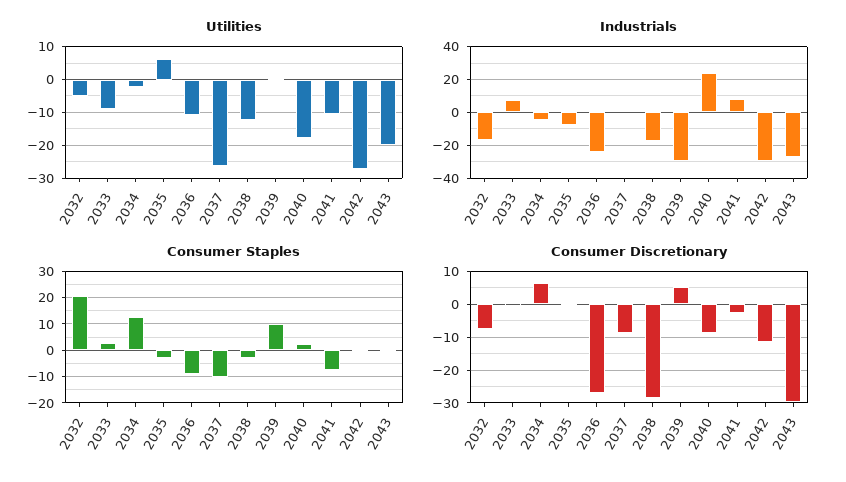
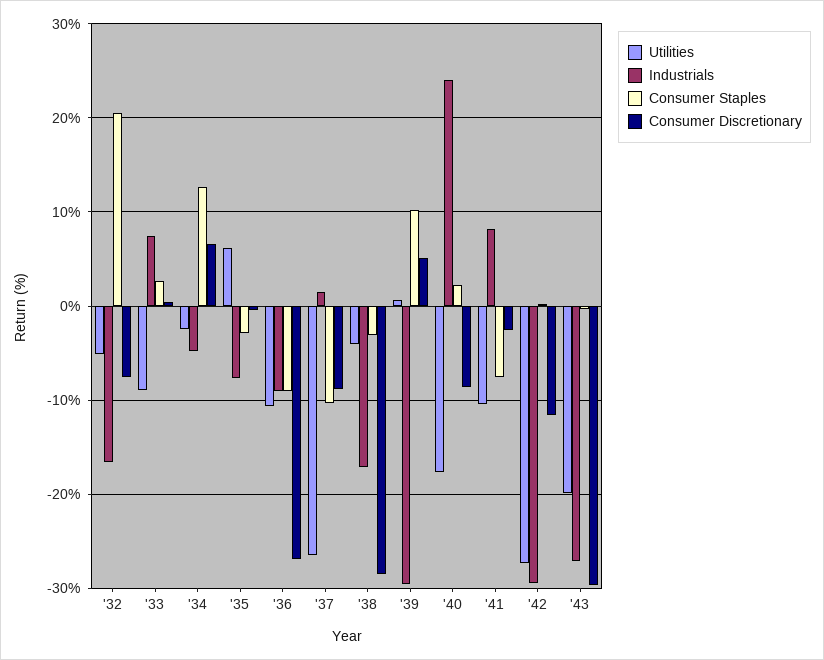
Utilities, 2038: -12 -> -4
Industrials, 2036: -25 -> -9

